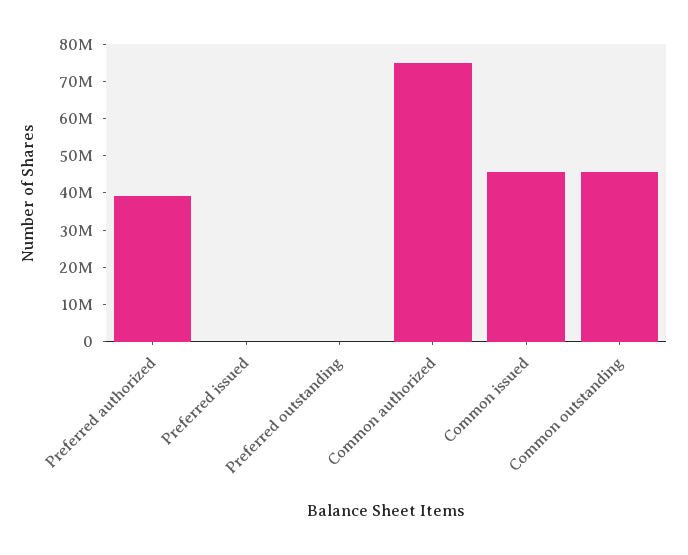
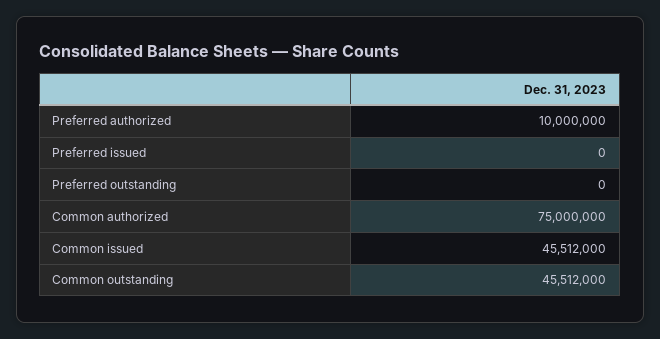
Preferred authorized: 40000000 -> 10000000

